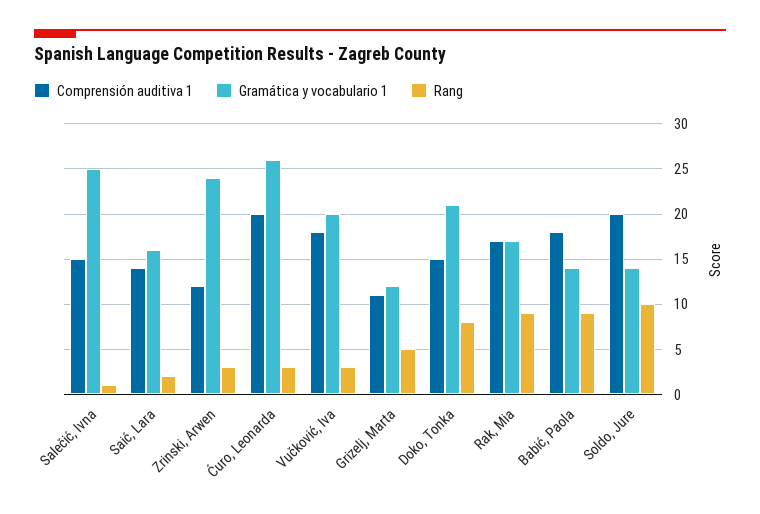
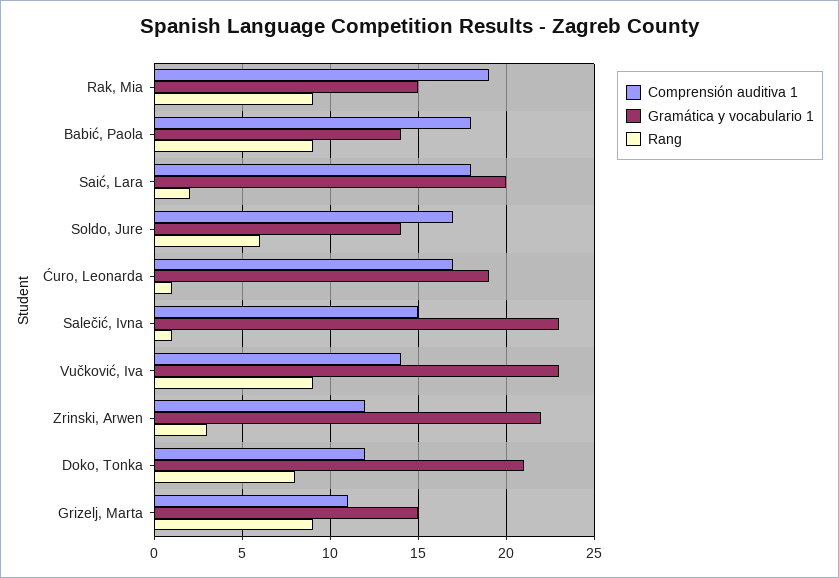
Gramática y vocabulario 1, Salečić, Ivna: 25 -> 23
Comprensión auditiva 1, Saić, Lara: 14 -> 18
Gramática y vocabulario 1, Saić, Lara: 16 -> 20
Gramática y vocabulario 1, Zrinski, Arwen: 24 -> 22
Comprensión auditiva 1, Ćuro, Leonarda: 20 -> 17
Gramática y vocabulario 1, Ćuro, Leonarda: 26 -> 19
Rang, Ćuro, Leonarda: 3 -> 1
Comprensión auditiva 1, Vučković, Iva: 18 -> 14
Gramática y vocabulario 1, Vučković, Iva: 20 -> 23
Rang, Vučković, Iva: 3 -> 9
Gramática y vocabulario 1, Grizelj, Marta: 12 -> 15
Rang, Grizelj, Marta: 5 -> 9
Comprensión auditiva 1, Doko, Tonka: 15 -> 12
Comprensión auditiva 1, Rak, Mia: 17 -> 19
Gramática y vocabulario 1, Rak, Mia: 17 -> 15
Comprensión auditiva 1, Soldo, Jure: 20 -> 17
Rang, Soldo, Jure: 10 -> 6

